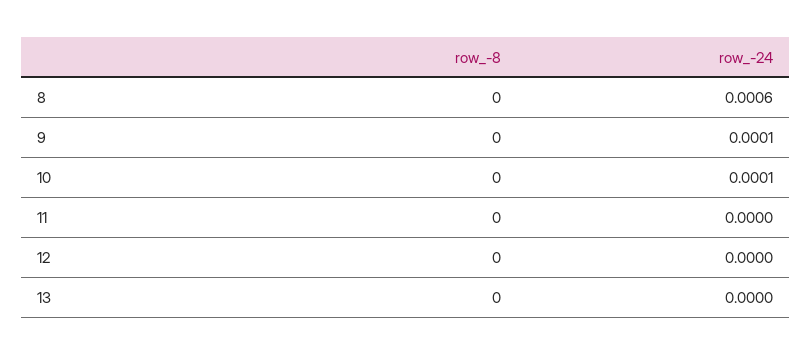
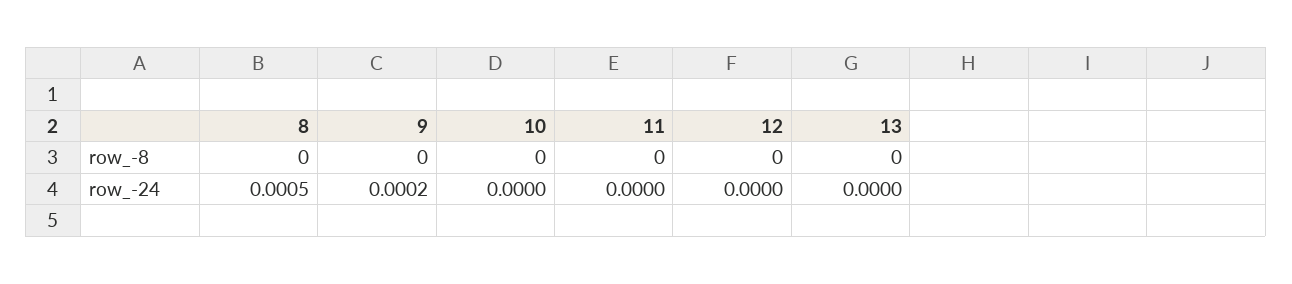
row_-24, 8: 0.0006 -> 0.0005
row_-24, 9: 0.0001 -> 0.0002
row_-24, 10: 0.0001 -> 0

